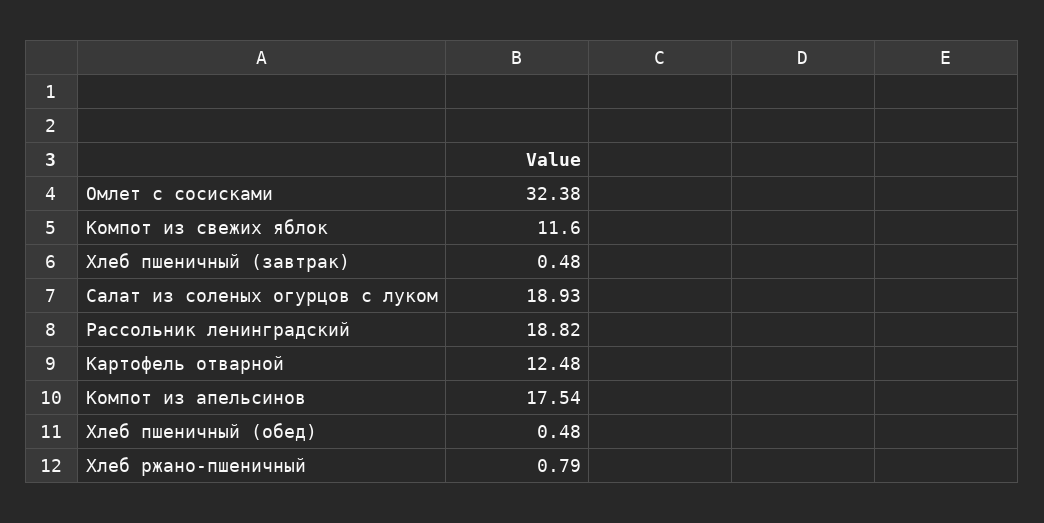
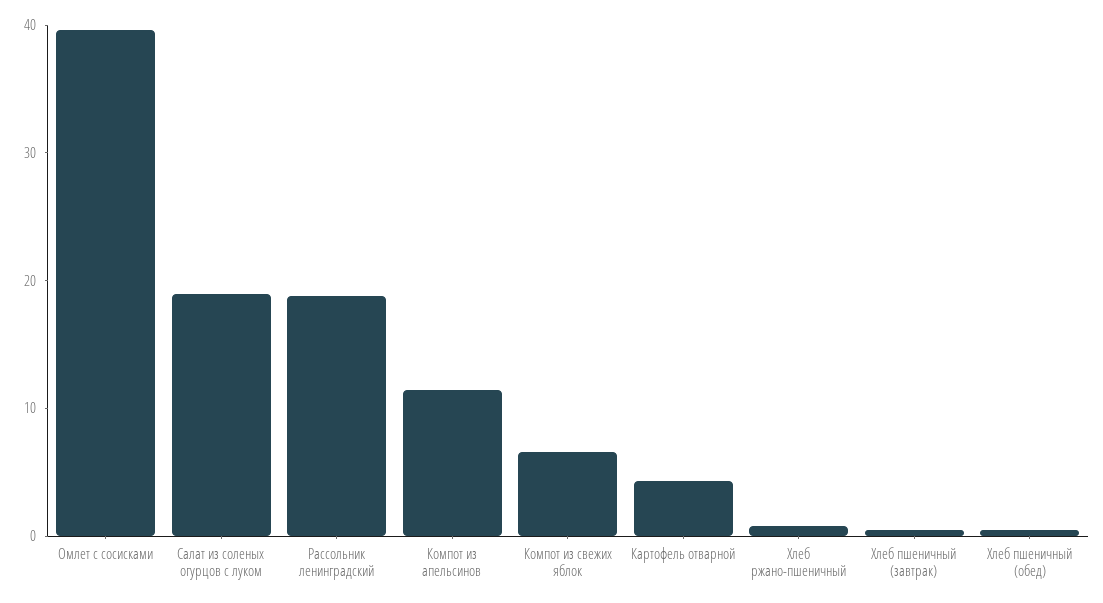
Омлет с сосисками: 32.38 -> 40
Компот из свежих яблок: 11.6 -> 6
Картофель отварной: 12.48 -> 4
Компот из апельсинов: 17.54 -> 12

